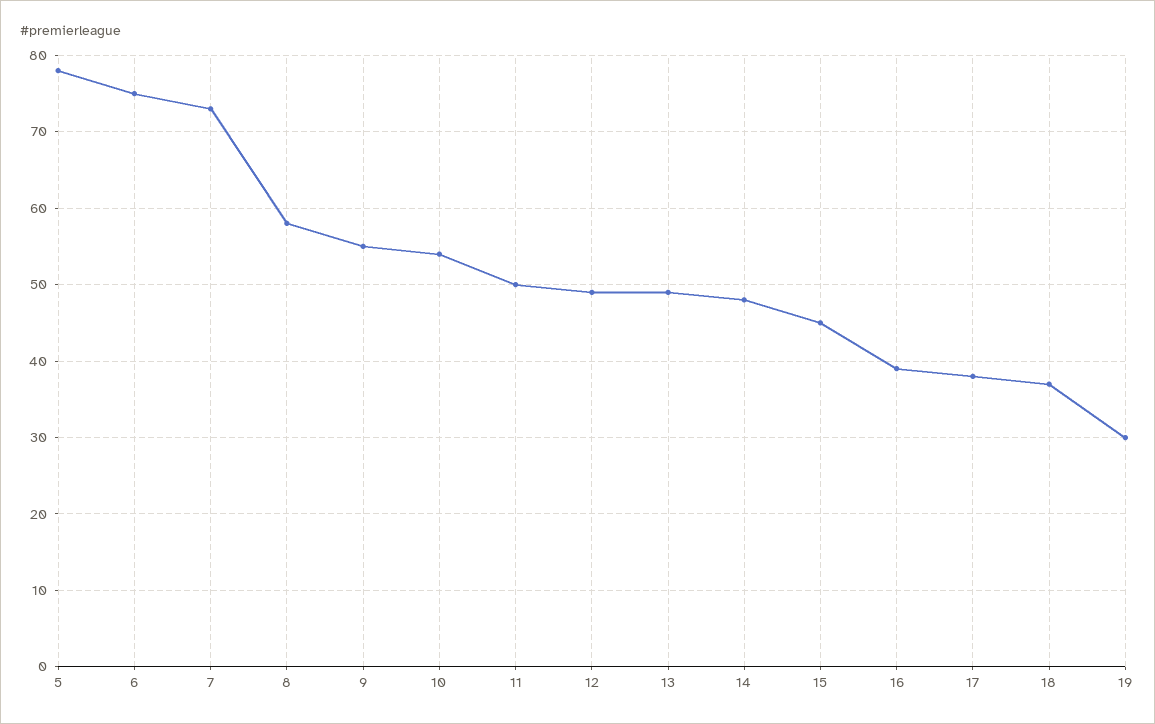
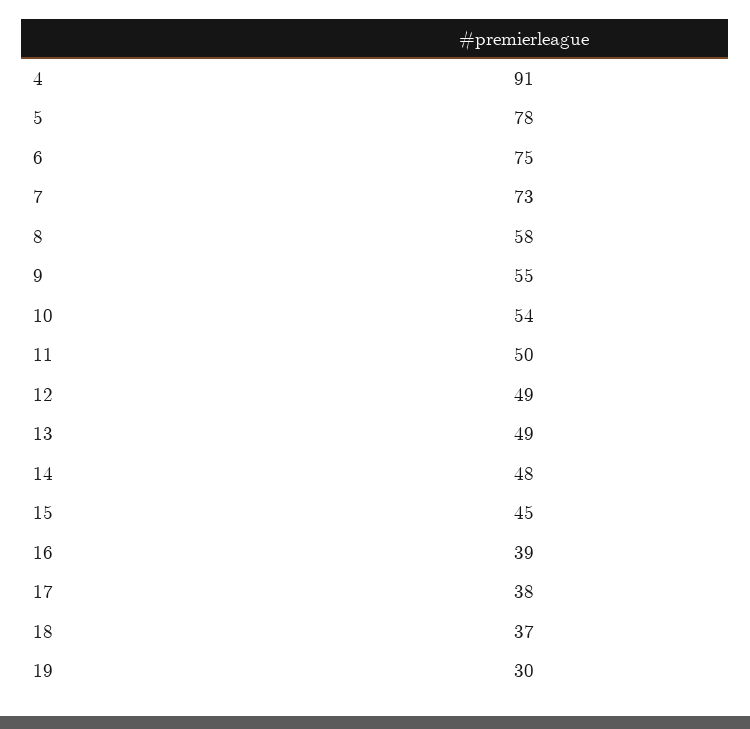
4: none -> 91

